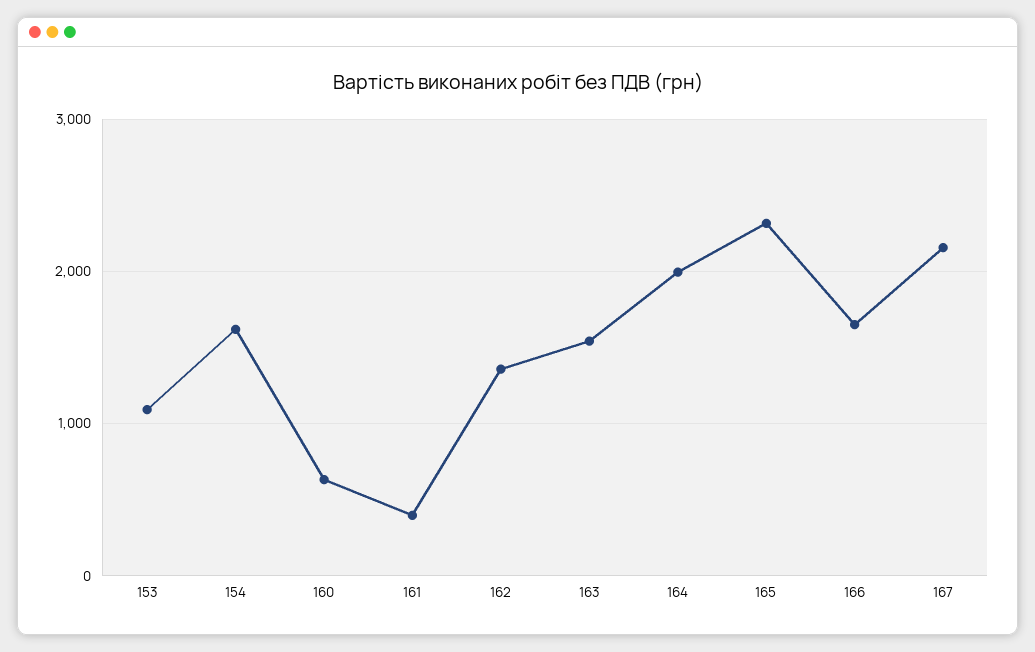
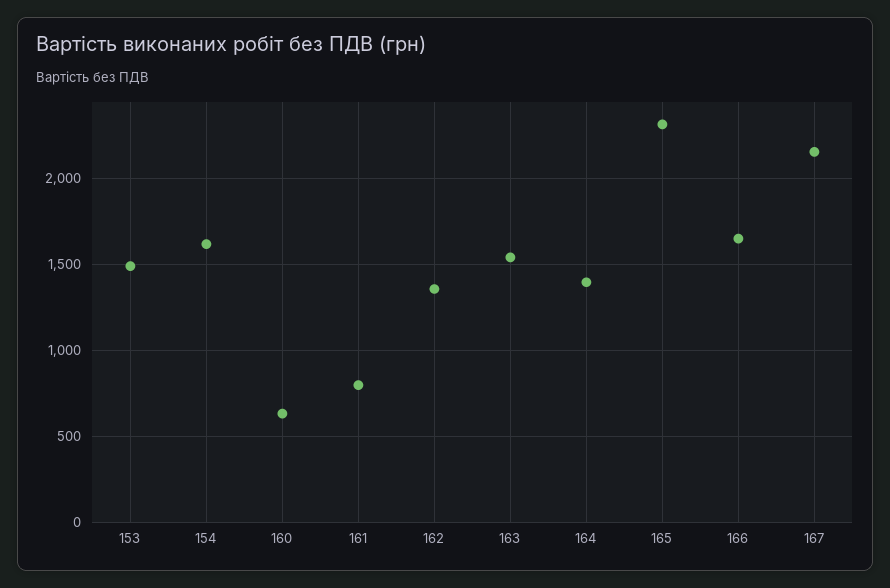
153: 1100 -> 1500
161: 400 -> 800
164: 2000 -> 1400

